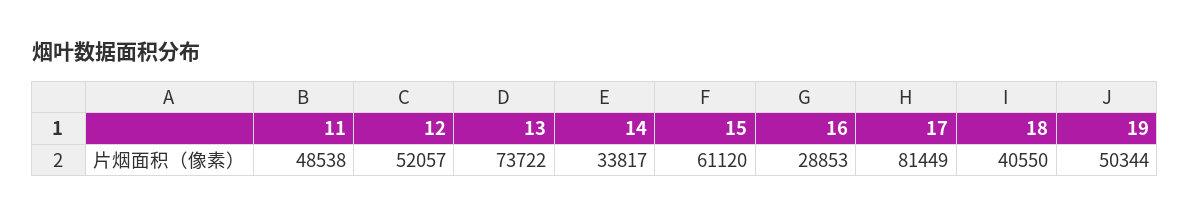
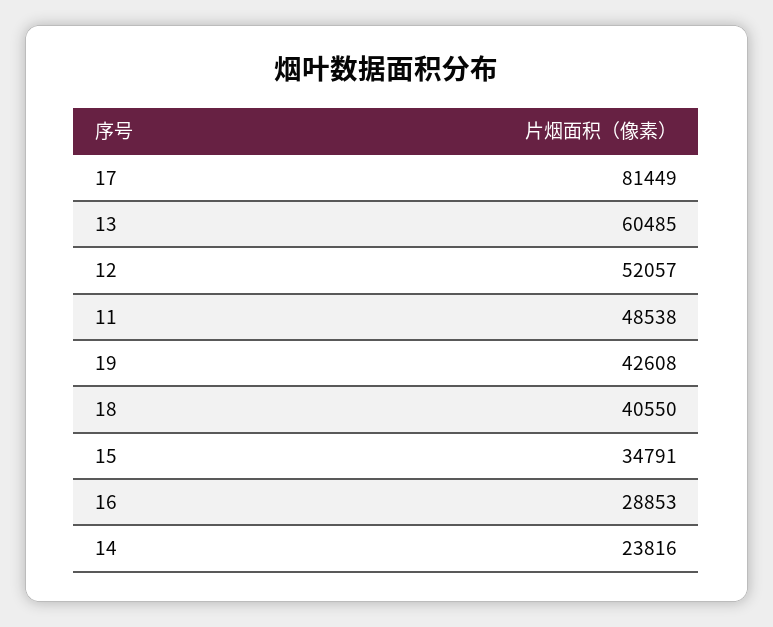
13: 73722 -> 60485
14: 33817 -> 23816
15: 61120 -> 34791
19: 50344 -> 42608

